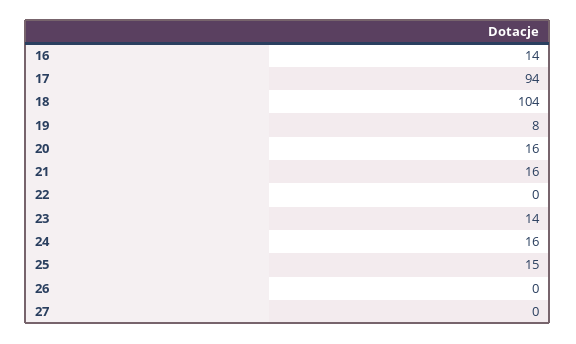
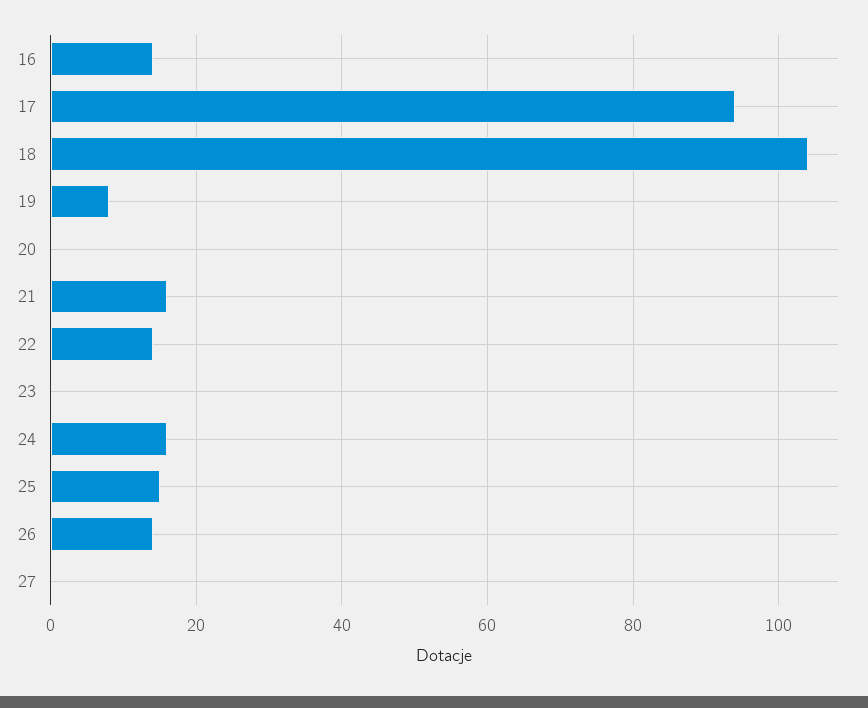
20: 16 -> 0
22: 0 -> 15
23: 14 -> 0
26: 0 -> 15

